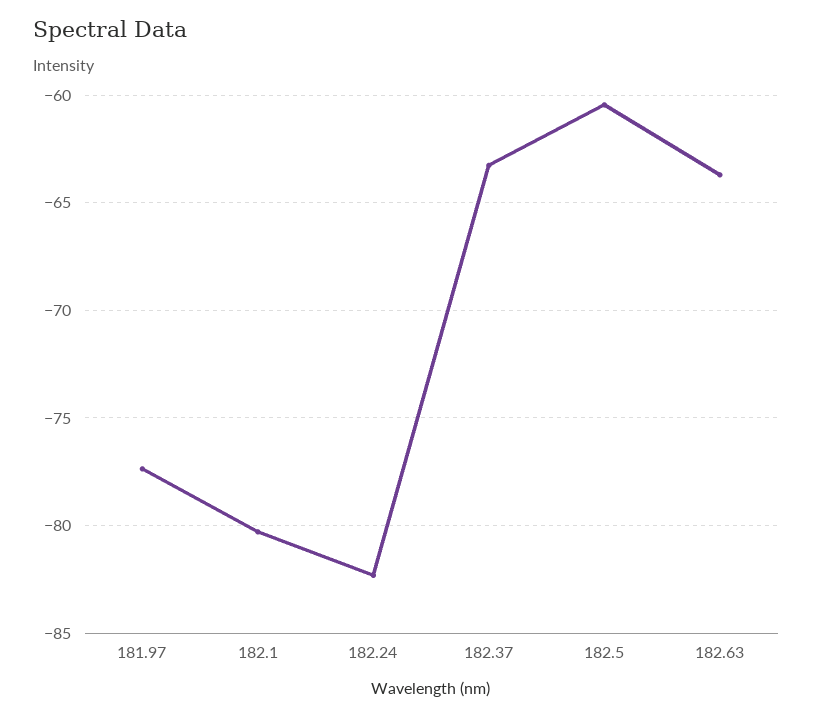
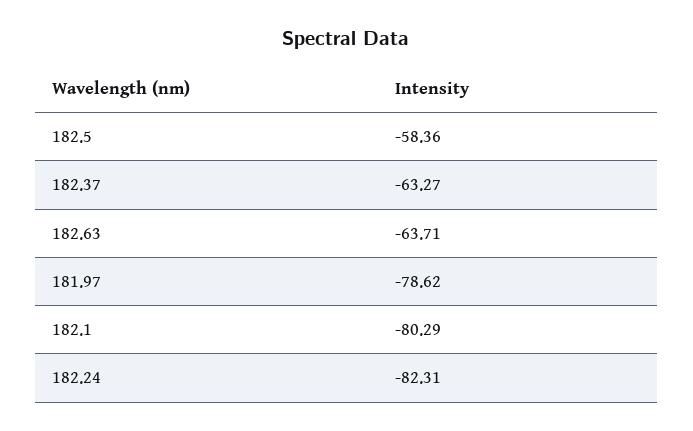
181.97: -77.5 -> -78.62
182.5: -60.5 -> -58.36

